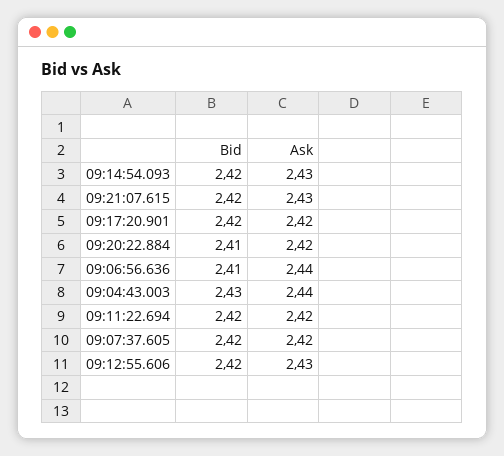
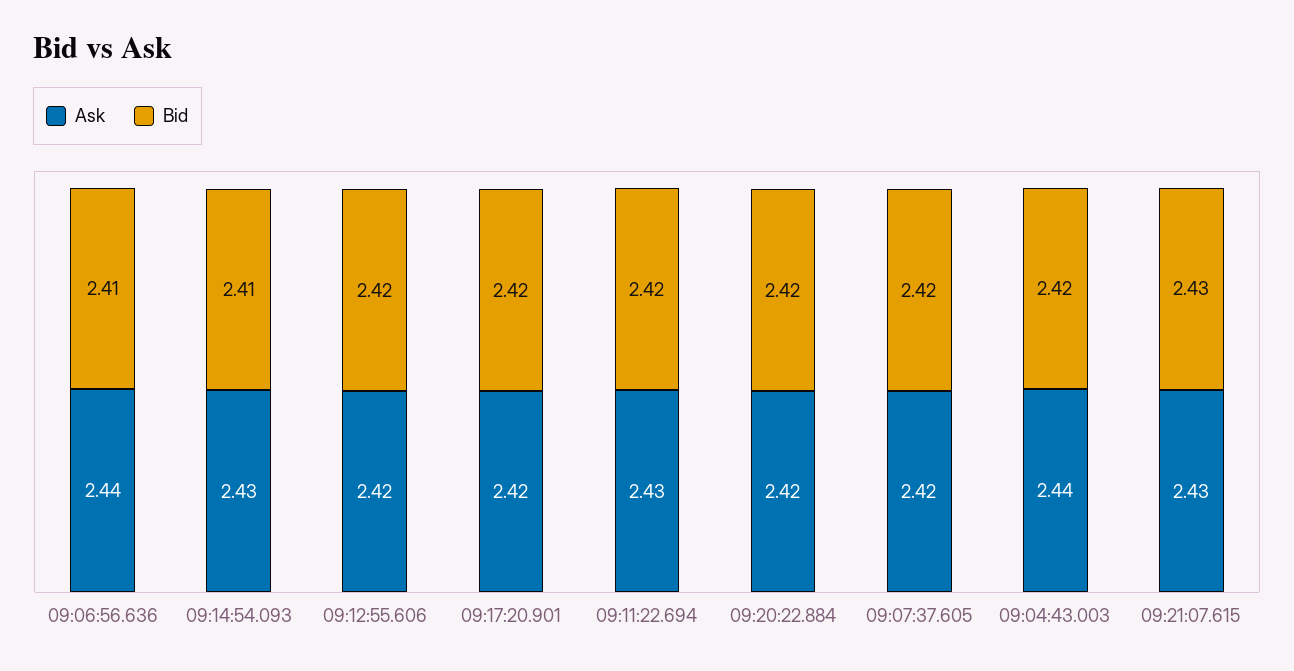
Bid, 09:14:54.093: 2.42 -> 2.41
Bid, 09:21:07.615: 2.42 -> 2.43
Bid, 09:20:22.884: 2.41 -> 2.42
Bid, 09:04:43.003: 2.43 -> 2.42
Ask, 09:11:22.694: 2.42 -> 2.43
Ask, 09:12:55.606: 2.43 -> 2.42

